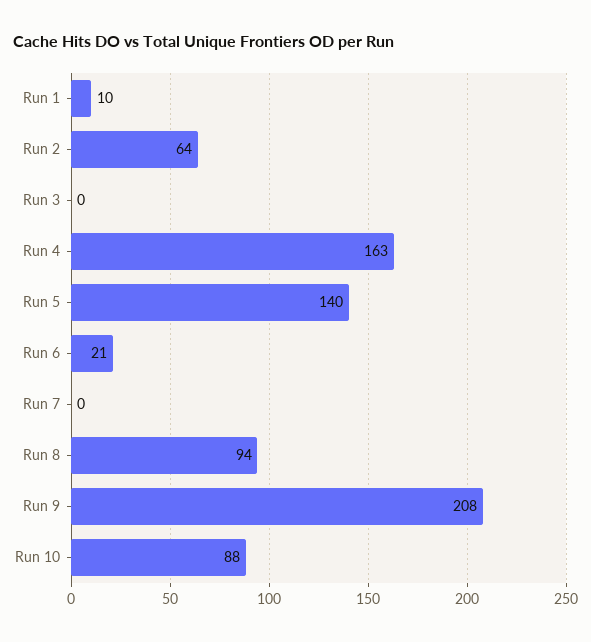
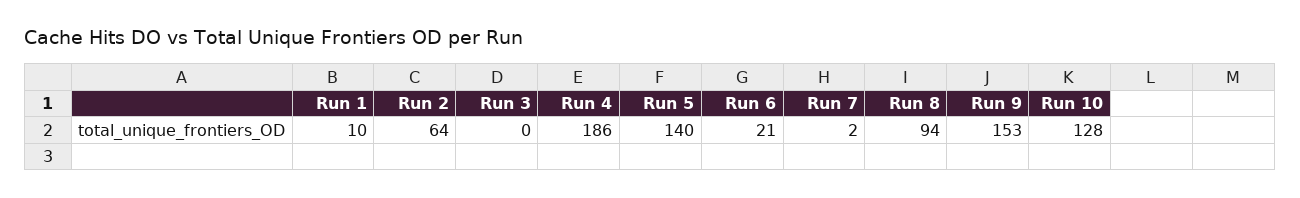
Run 4: 163 -> 186
Run 7: 0 -> 2
Run 9: 208 -> 153
Run 10: 88 -> 128

